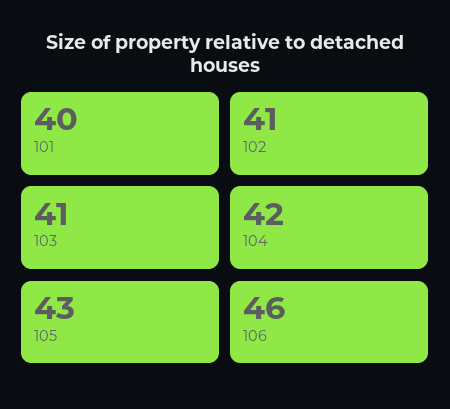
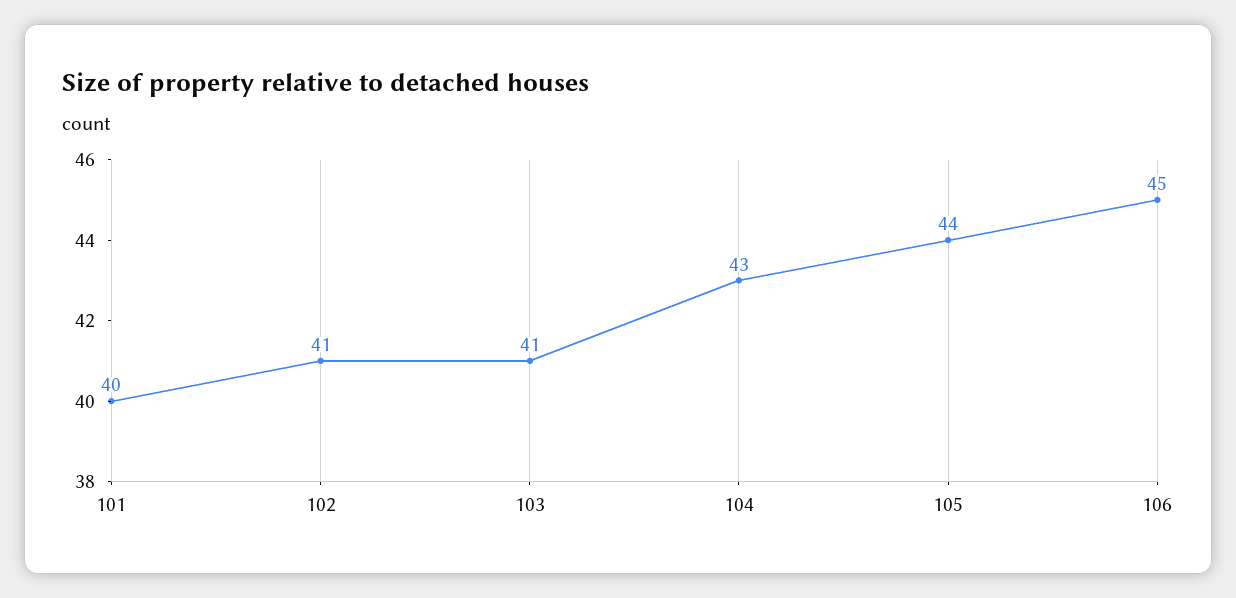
104: 42 -> 43
105: 43 -> 44
106: 46 -> 45

